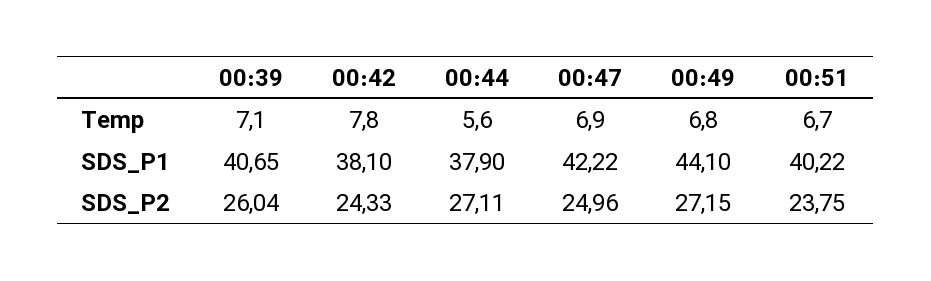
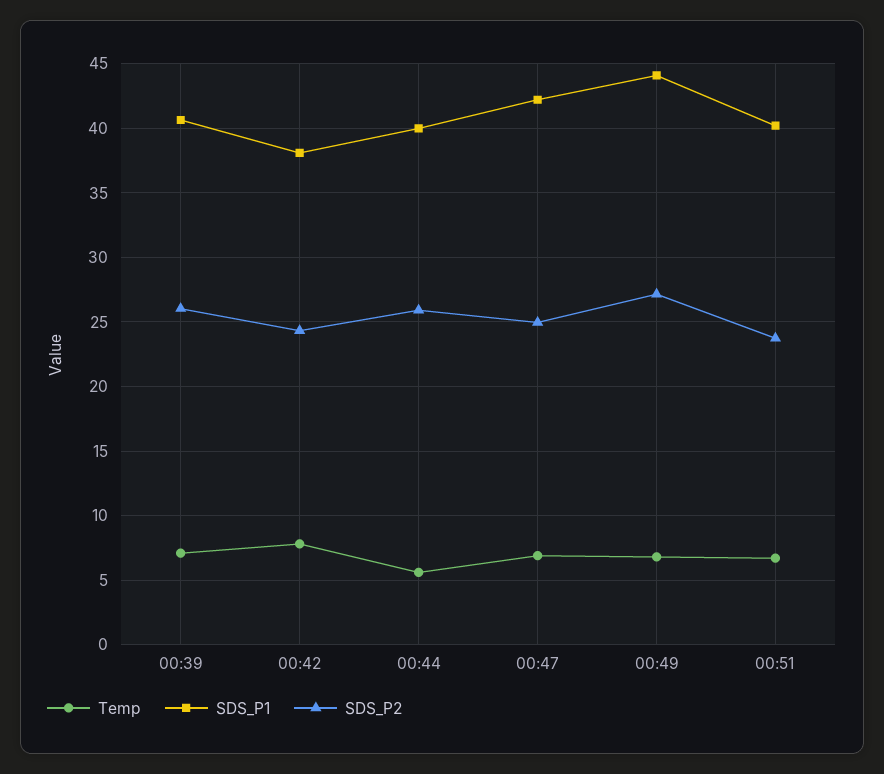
SDS_P1, 00:44: 37.9 -> 40
SDS_P2, 00:44: 27.11 -> 26

